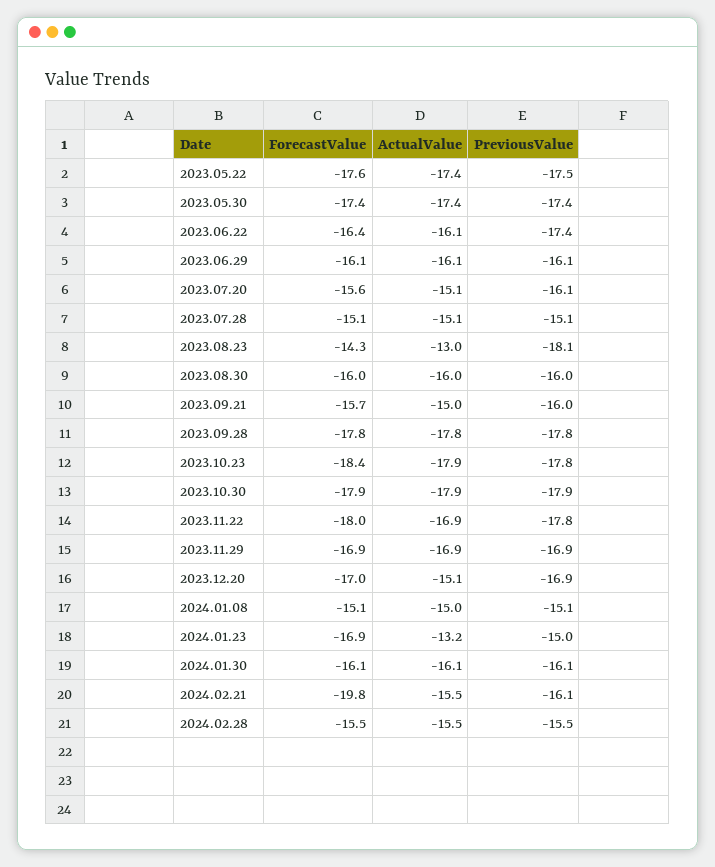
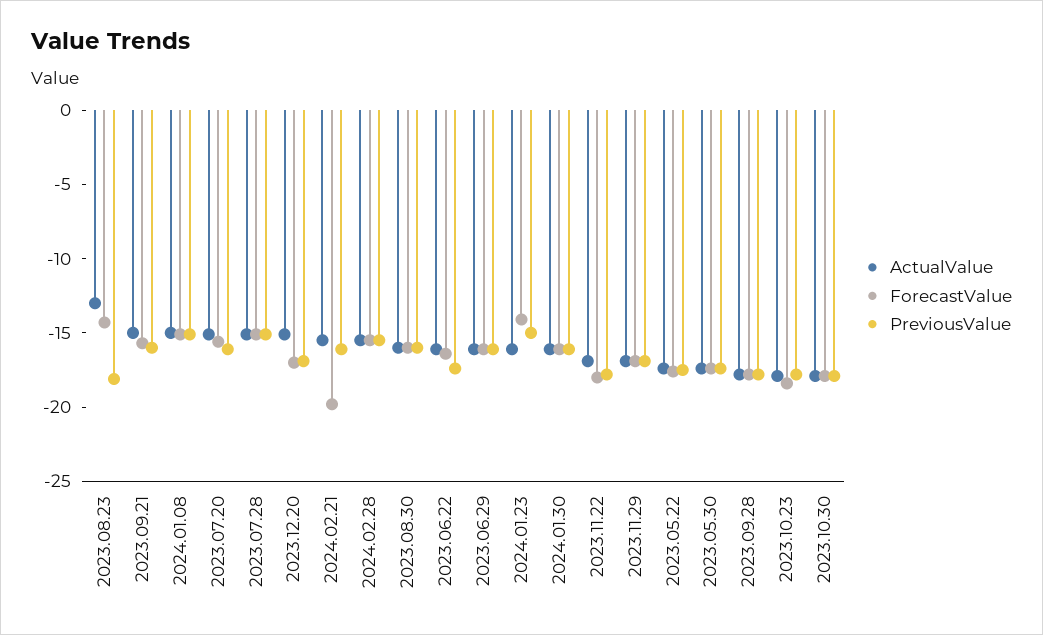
ForecastValue, 2024.01.23: -16.9 -> -14
ActualValue, 2024.01.23: -13.2 -> -16

